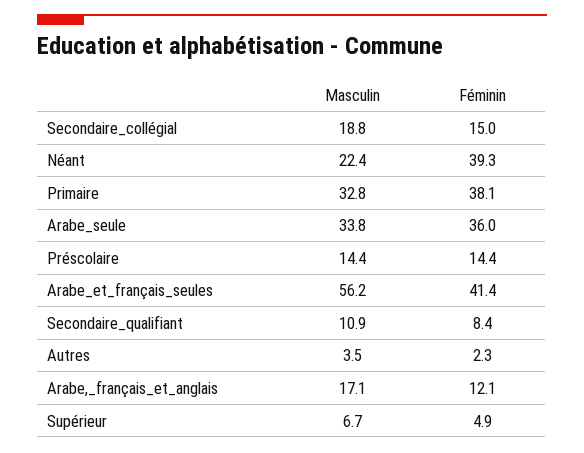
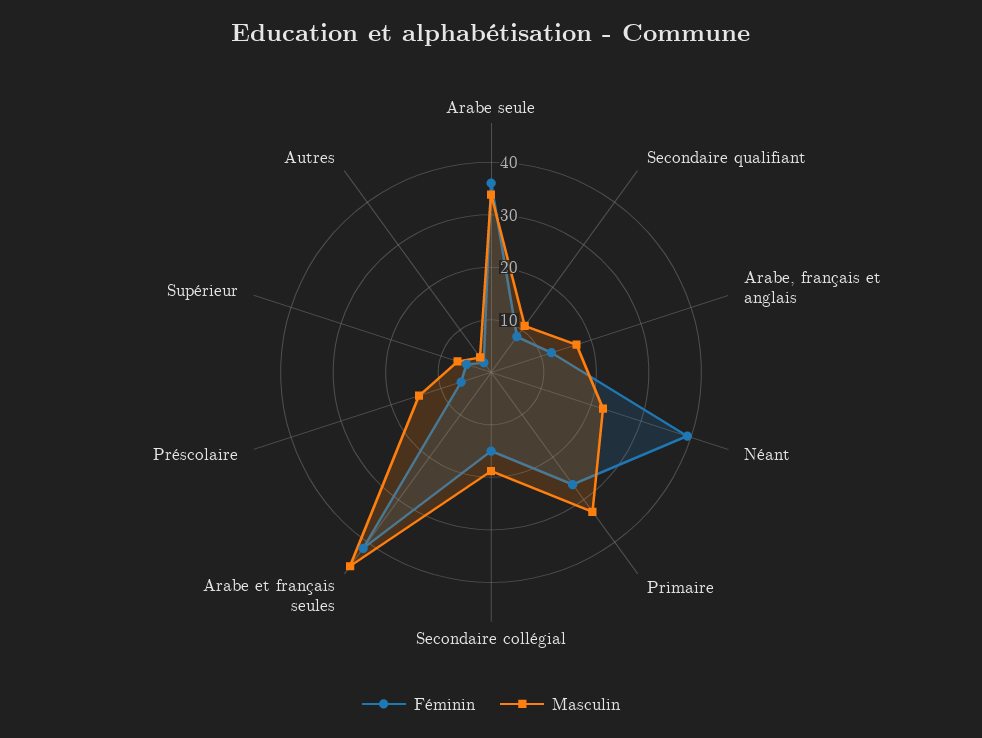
Féminin, Primaire: 38.1 -> 26
Féminin, Préscolaire: 14.4 -> 6
Masculin, Arabe_et_français_seules: 56.2 -> 46

